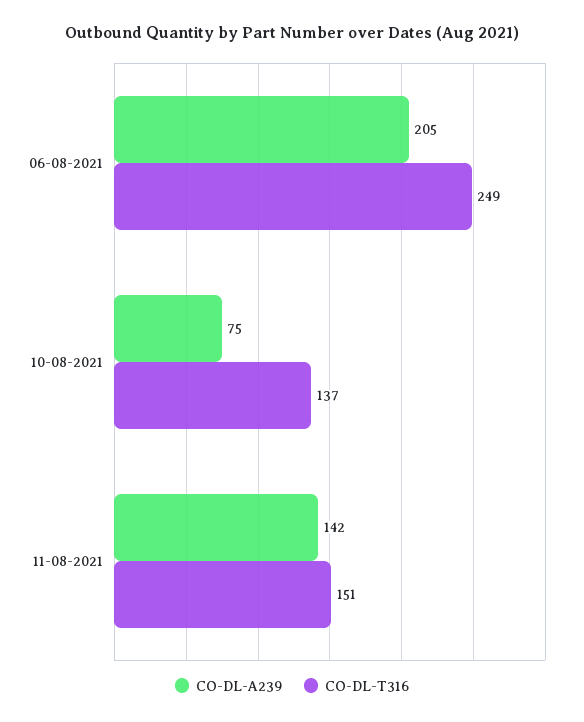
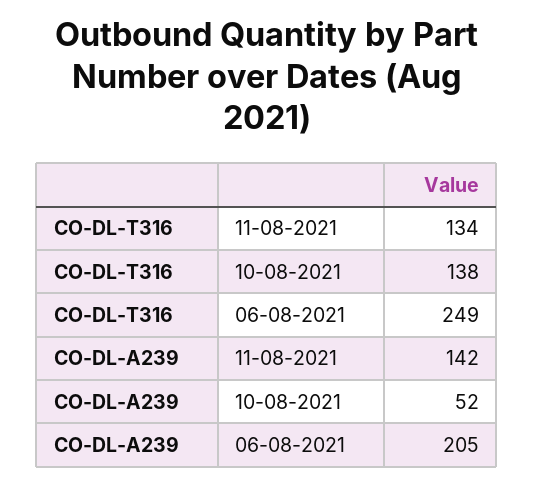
CO-DL-A239, 10-08-2021: 75 -> 52
CO-DL-T316, 10-08-2021: 137 -> 138
CO-DL-T316, 11-08-2021: 151 -> 134

